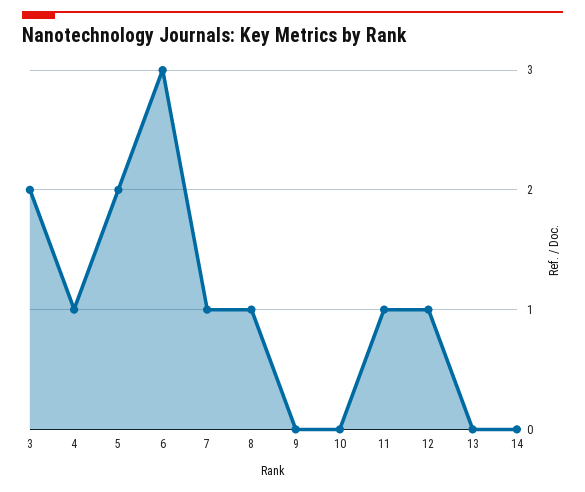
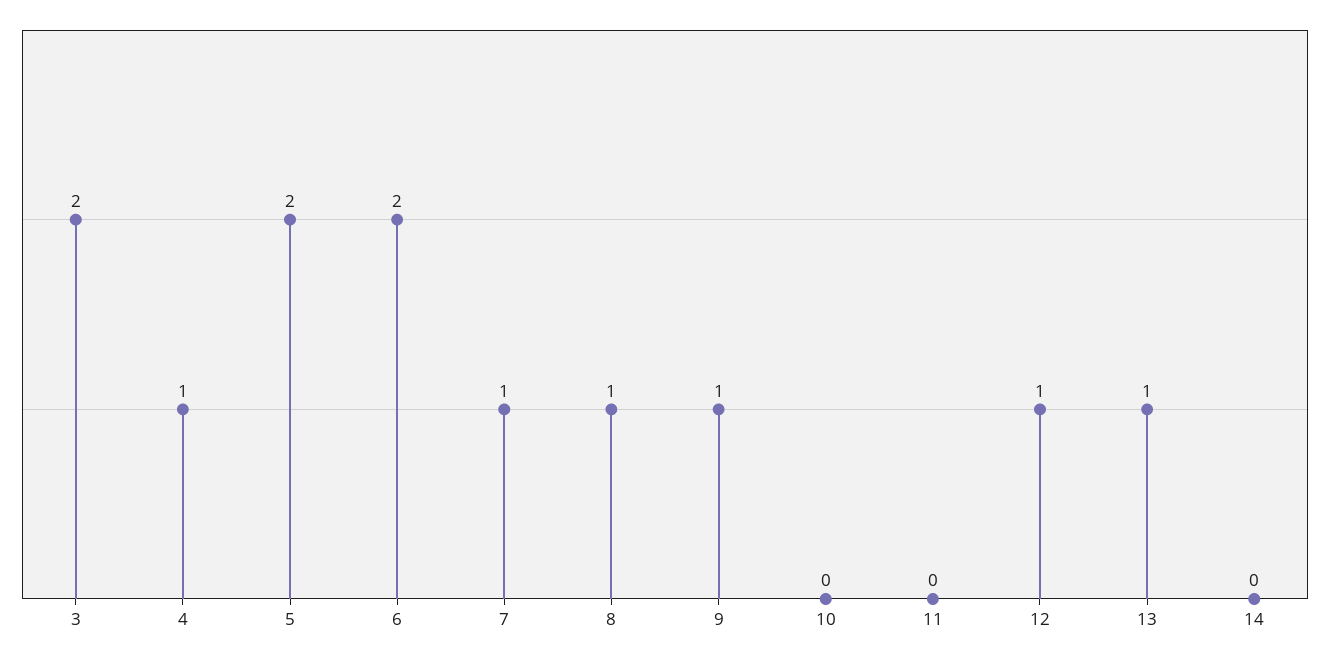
6: 3 -> 2
9: 0 -> 1
11: 1 -> 0
13: 0 -> 1

